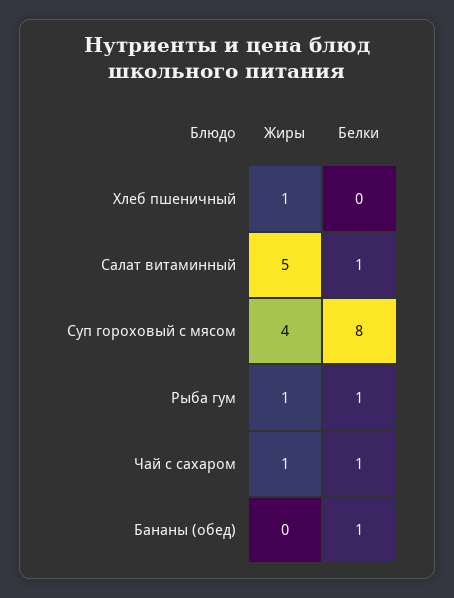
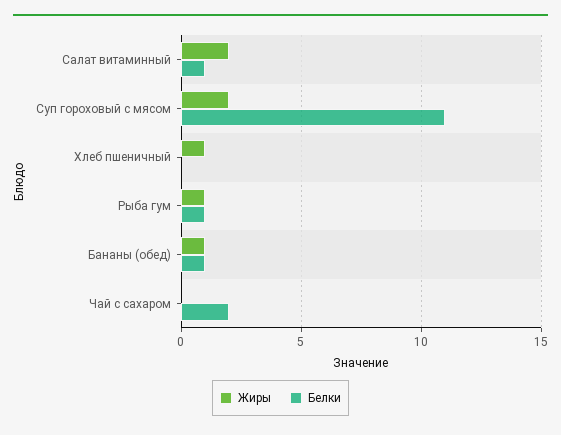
Жиры, Салат витаминный: 5 -> 2
Жиры, Суп гороховый с мясом: 4 -> 2
Белки, Суп гороховый с мясом: 8 -> 11
Жиры, Чай с сахаром: 1 -> 0
Белки, Чай с сахаром: 1 -> 2
Жиры, Бананы (обед): 0 -> 1

